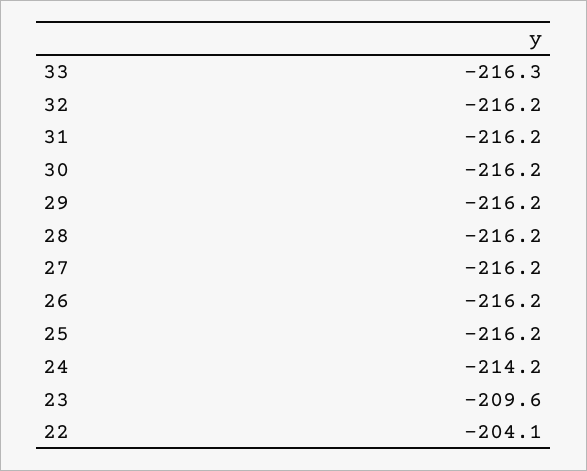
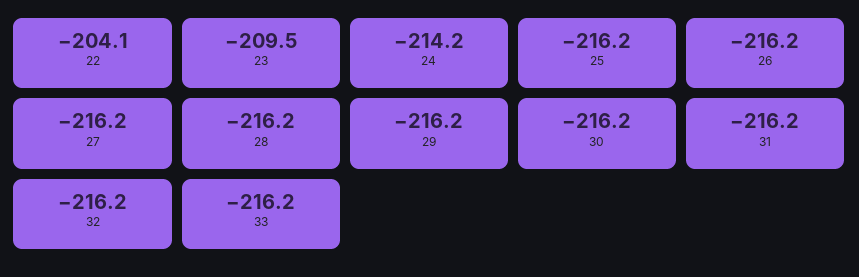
33: -216.3 -> -216.2
23: -209.6 -> -209.5

